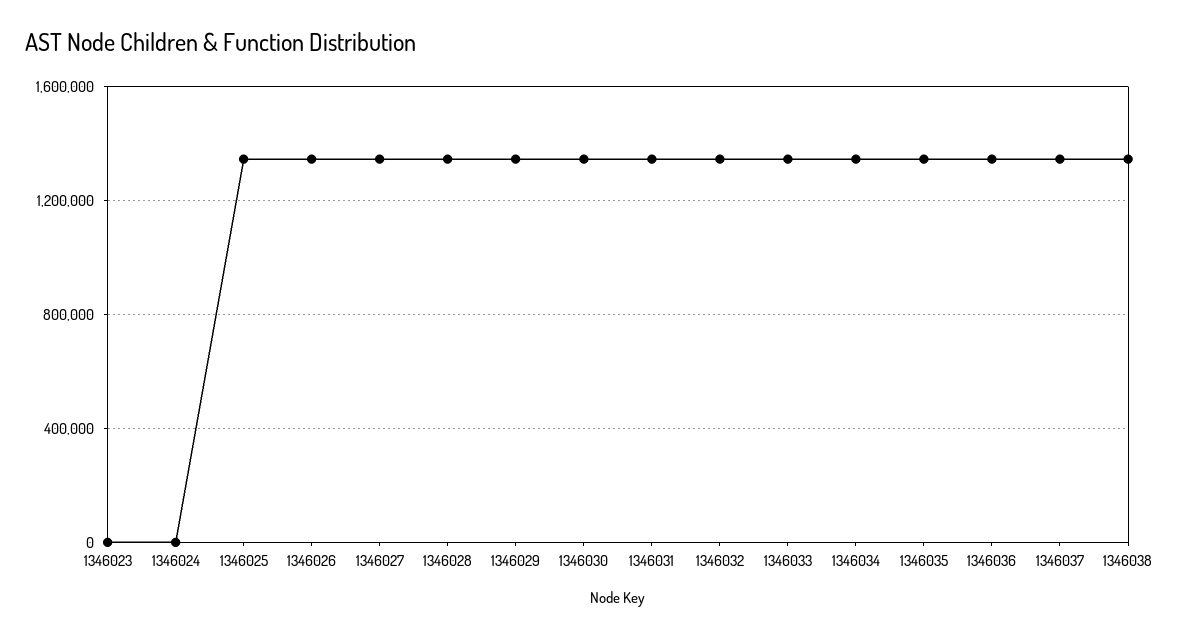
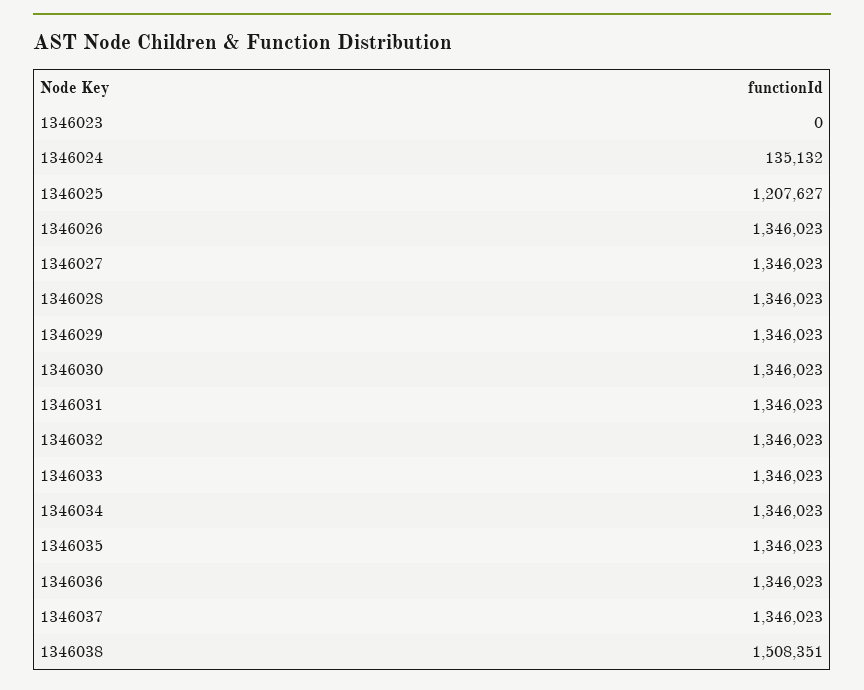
1346024: 0 -> 135132
1346025: 1350000 -> 1207627
1346038: 1350000 -> 1508351

